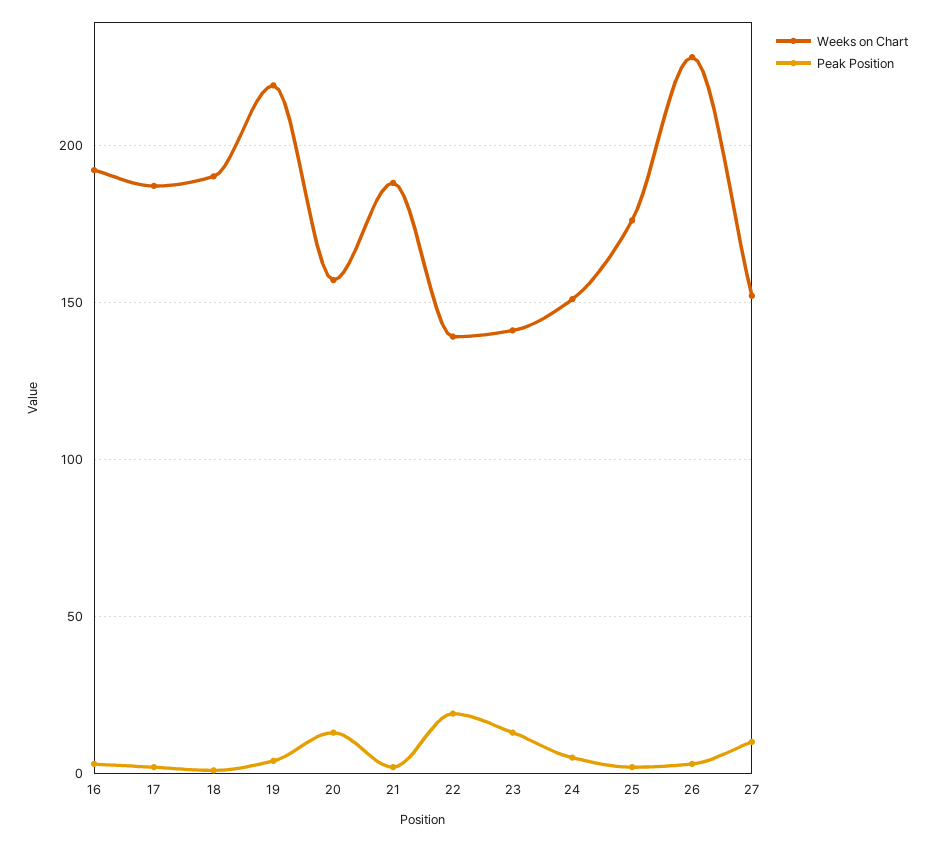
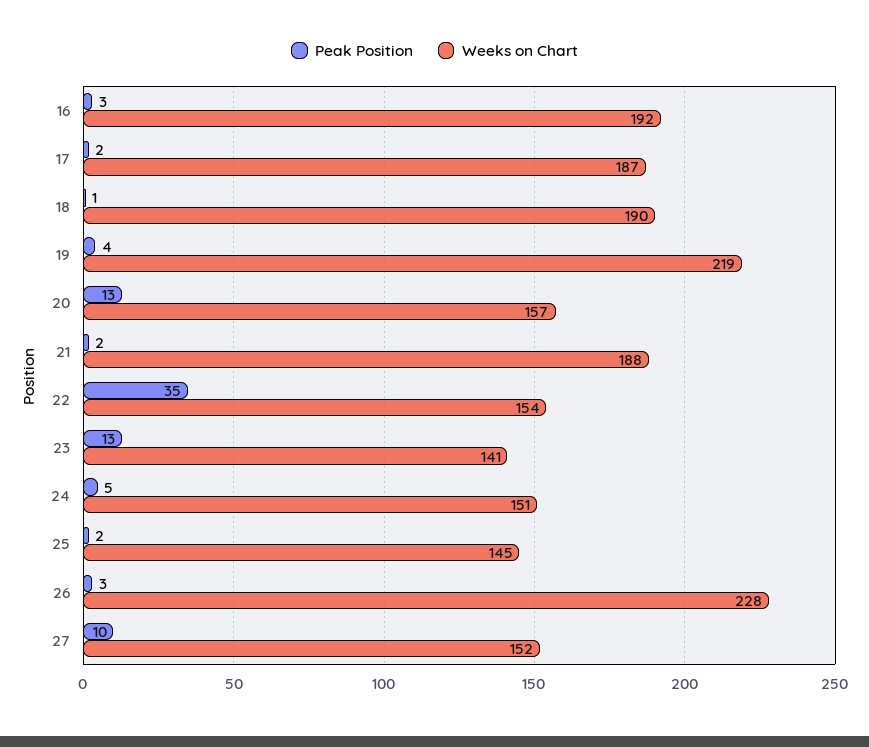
Weeks on Chart, 22: 140 -> 154
Peak Position, 22: 20 -> 35
Weeks on Chart, 25: 175 -> 145

